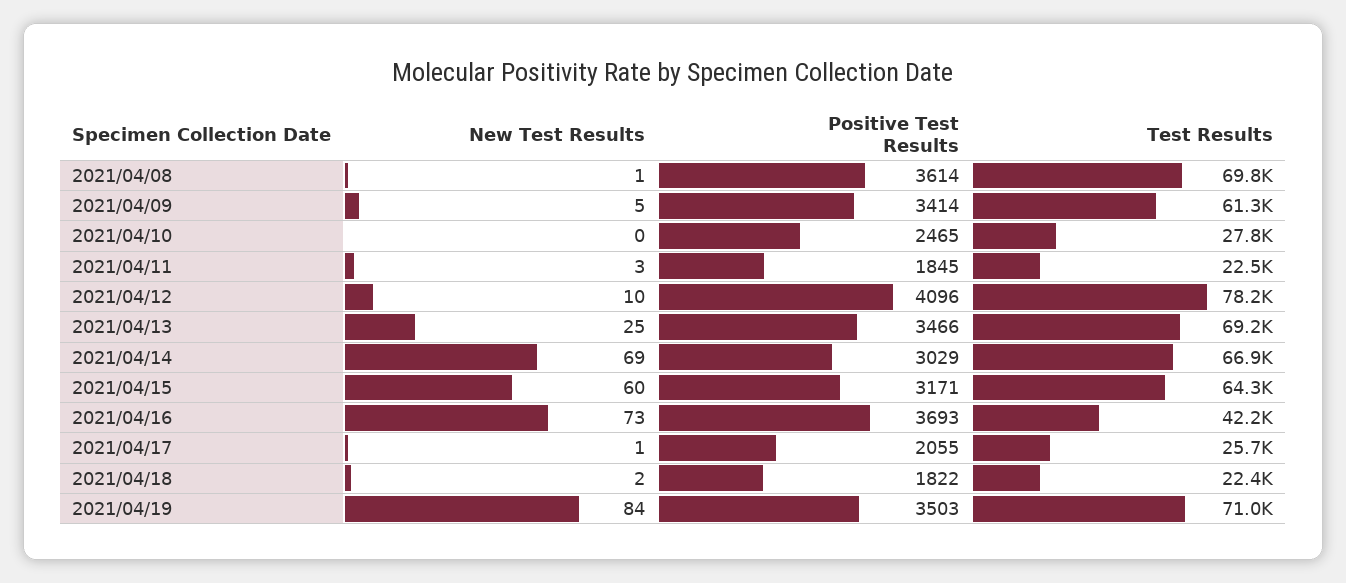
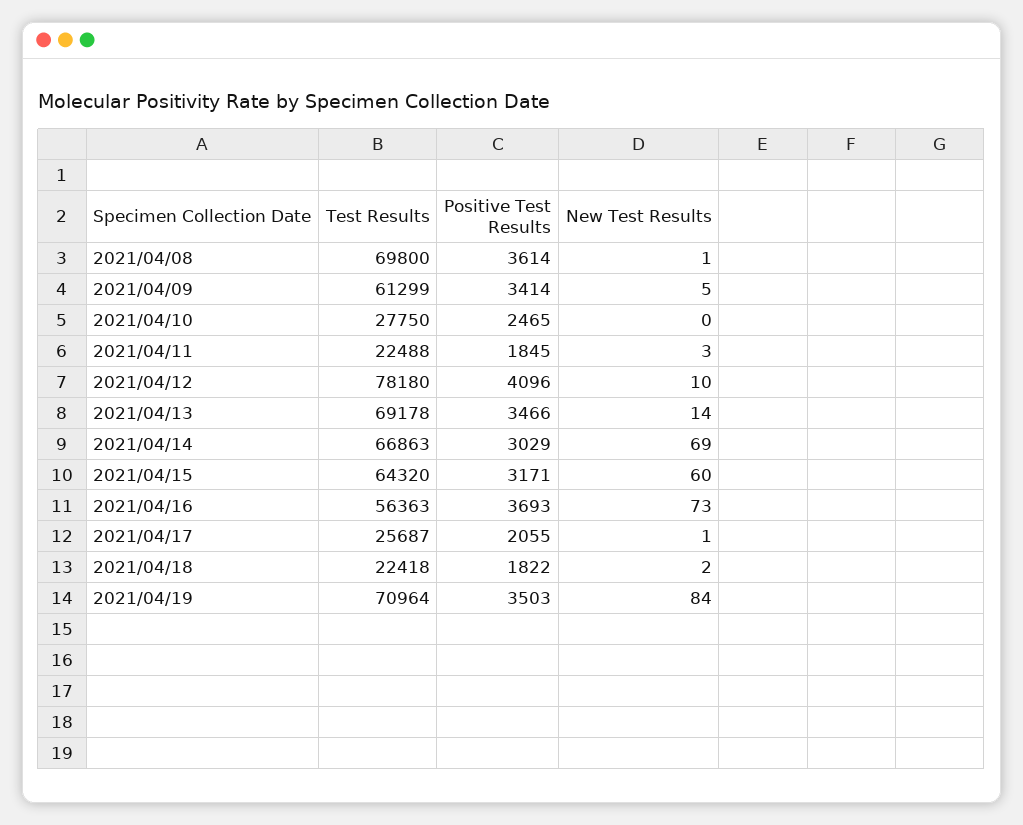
New Test Results, 2021/04/13: 25 -> 14
Test Results, 2021/04/16: 42200 -> 56363

